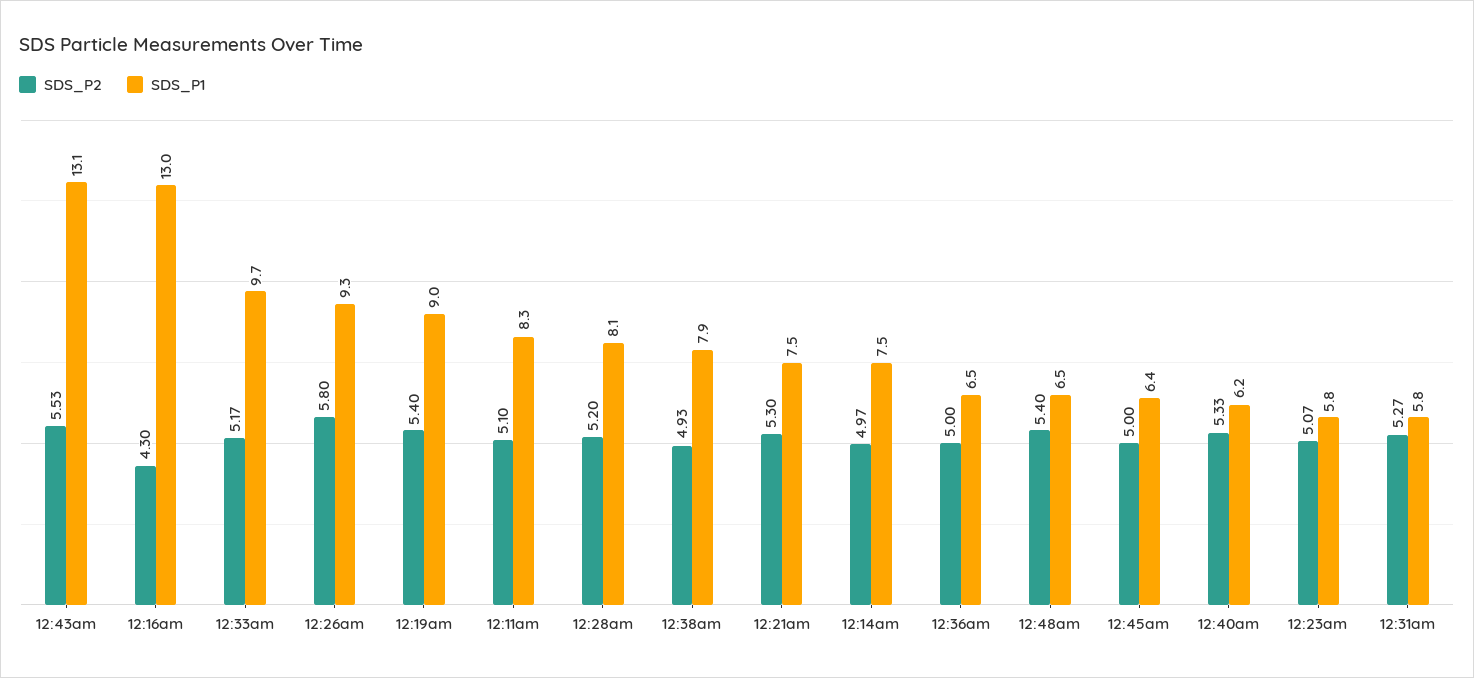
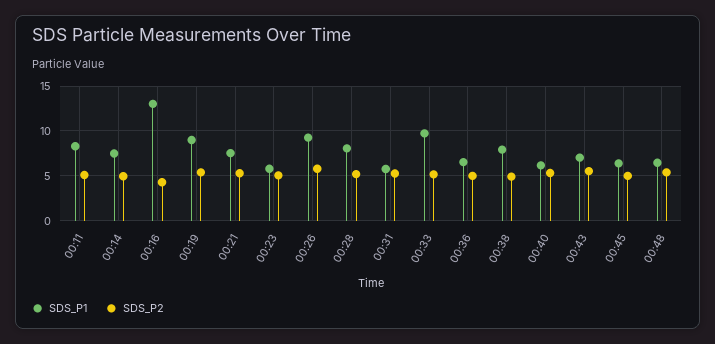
SDS_P1, 12:43am: 13.1 -> 7

